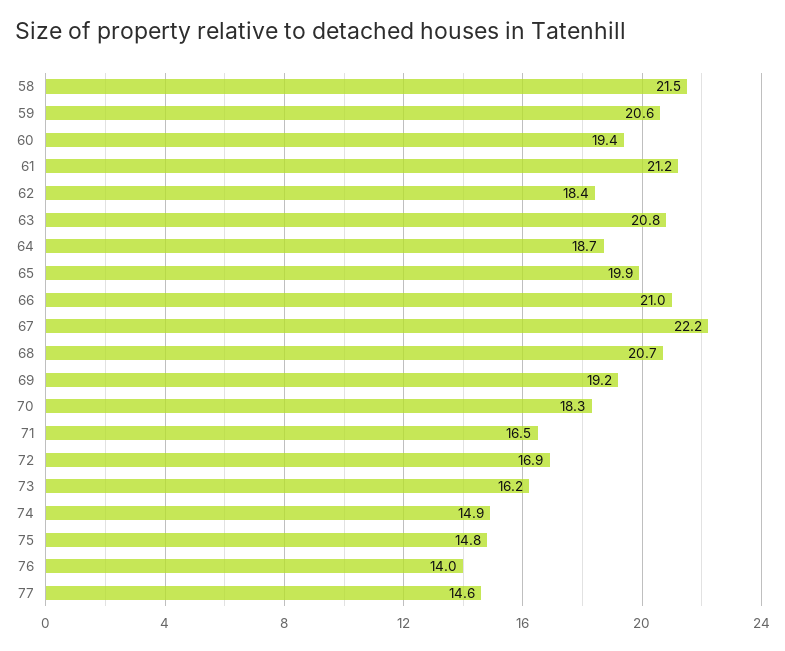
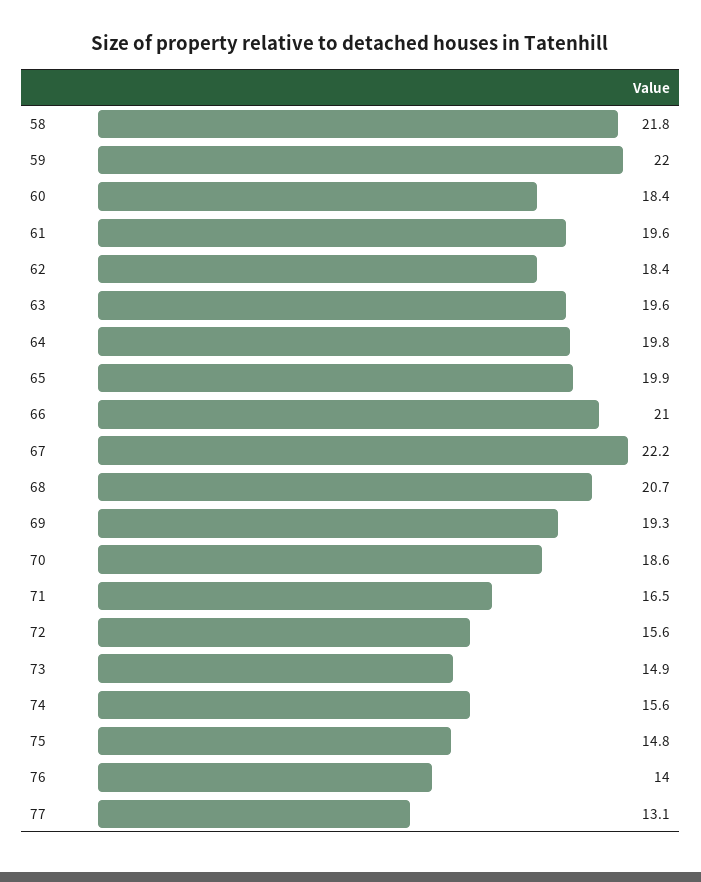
58: 21.5 -> 21.8
59: 20.6 -> 22
60: 19.4 -> 18.4
61: 21.2 -> 19.6
63: 20.8 -> 19.6
64: 18.7 -> 19.8
69: 19.2 -> 19.3
70: 18.3 -> 18.6
72: 16.9 -> 15.6
73: 16.2 -> 14.9
74: 14.9 -> 15.6
77: 14.6 -> 13.1

